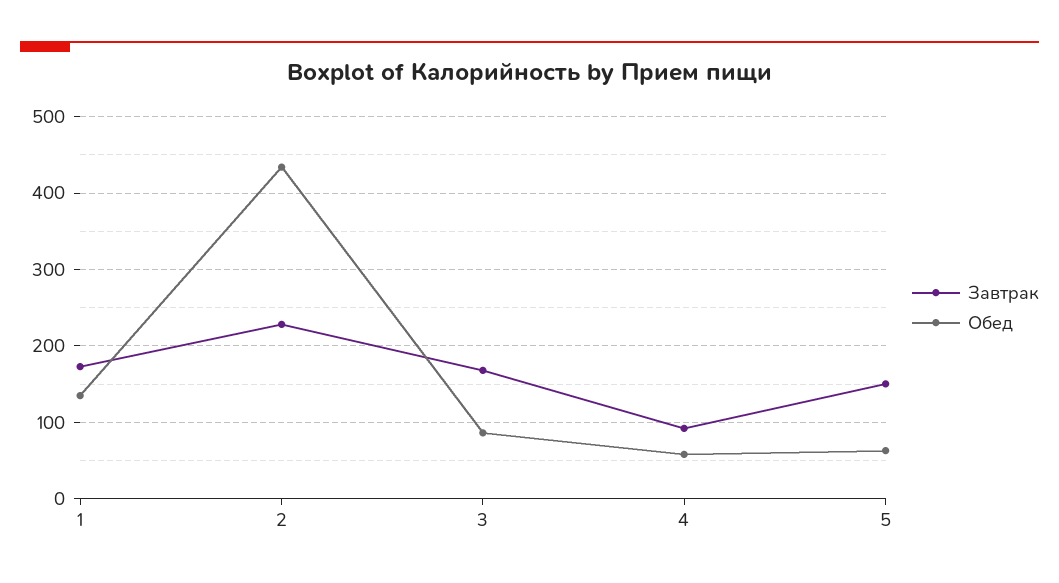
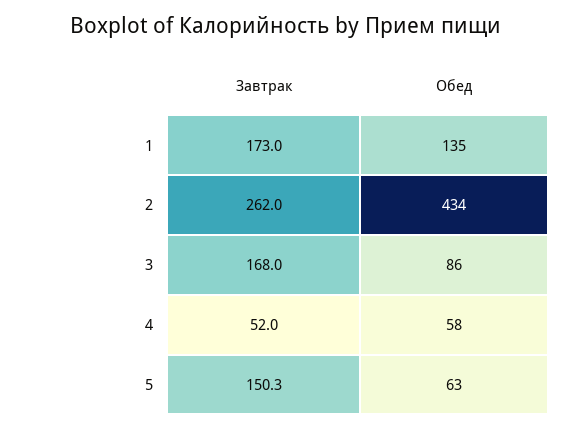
Завтрак, 2: 230 -> 262
Завтрак, 4: 90 -> 52

